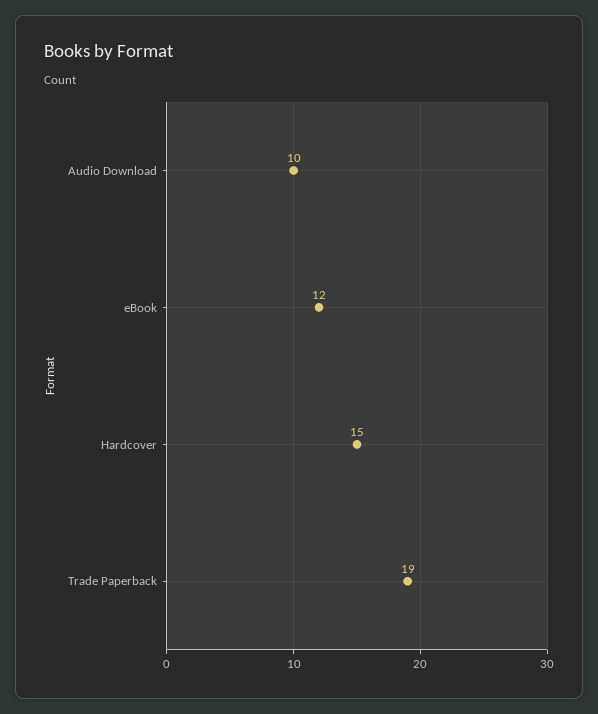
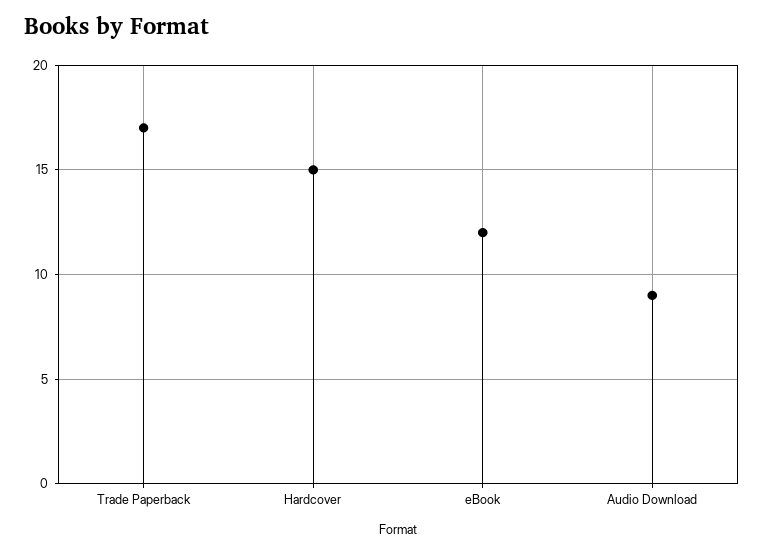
Audio Download: 10 -> 9
Trade Paperback: 19 -> 17

